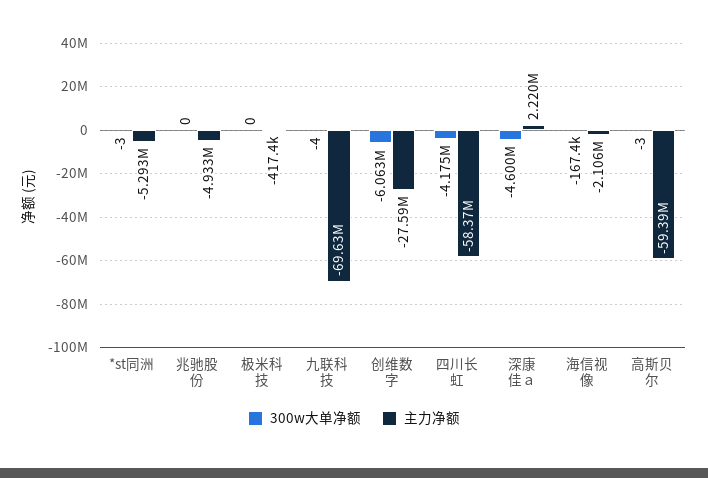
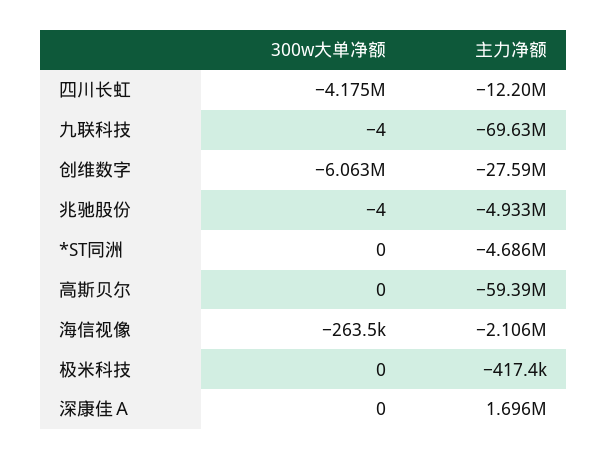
300w大单净额, *st同洲: -3 -> 0
主力净额, *st同洲: -5293000 -> -4686000
300w大单净额, 兆驰股份: 0 -> -4
主力净额, 四川长虹: -58370000 -> -12200000
300w大单净额, 深康佳ａ: -4600000 -> 0
主力净额, 深康佳ａ: 2220000 -> 1696000
300w大单净额, 海信视像: -167400 -> -263500
300w大单净额, 高斯贝尔: -3 -> 0

